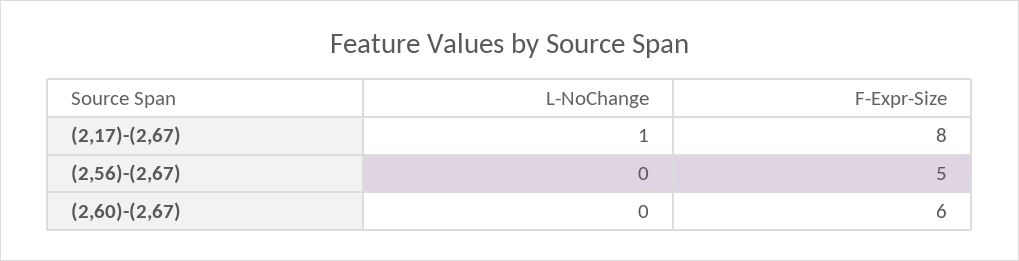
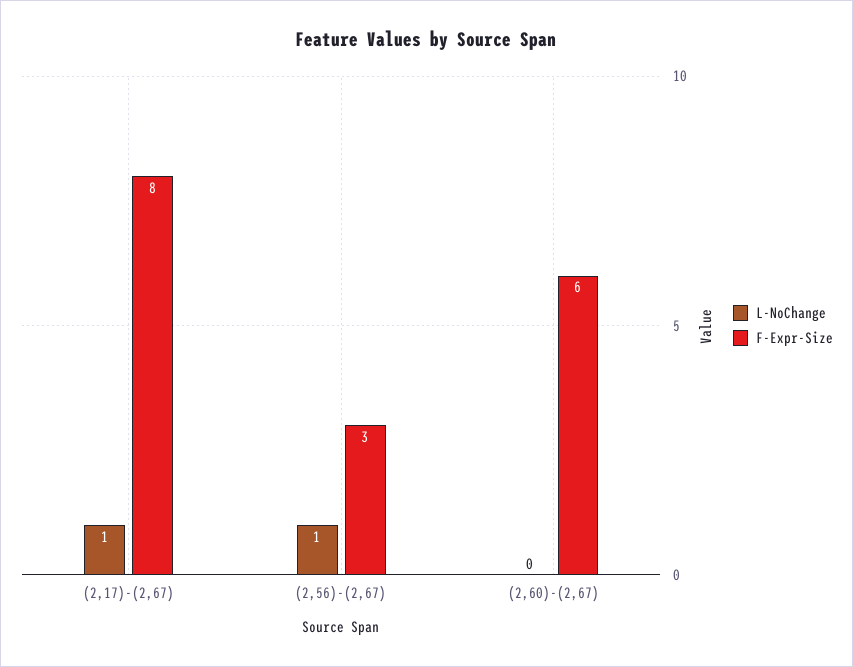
L-NoChange, (2,56)-(2,67): 0 -> 1
F-Expr-Size, (2,56)-(2,67): 5 -> 3

